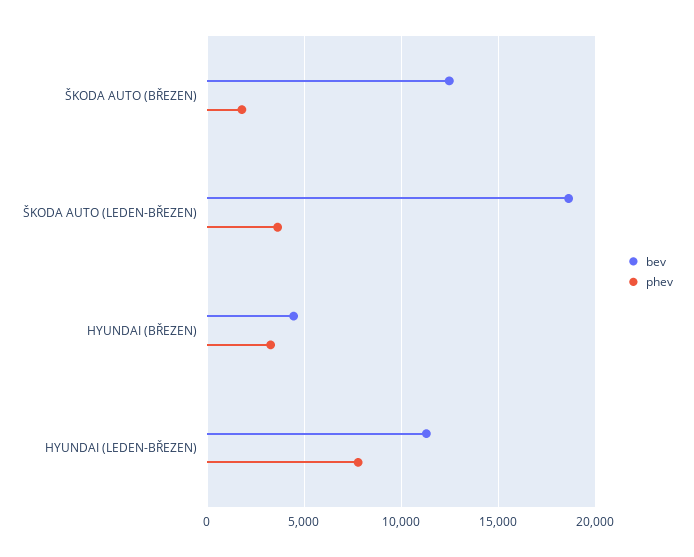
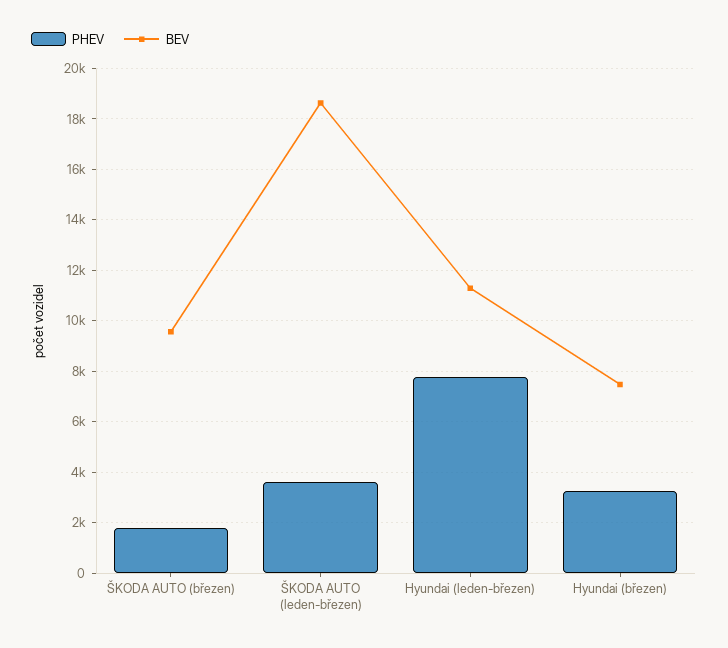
bev, ŠKODA AUTO (BŘEZEN): 12500 -> 9500
bev, HYUNDAI (BŘEZEN): 4500 -> 7500

